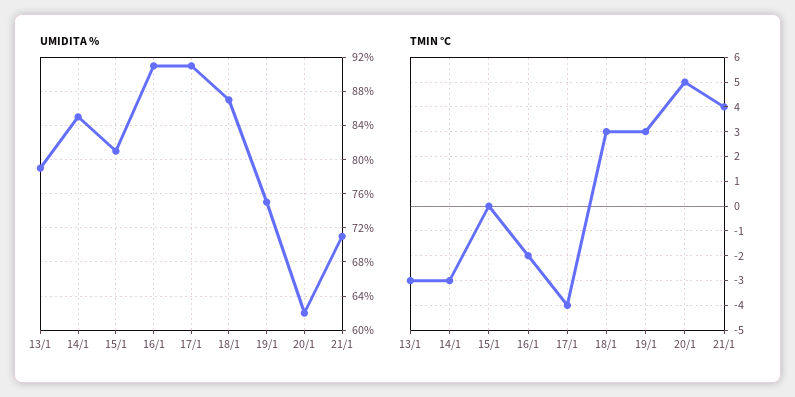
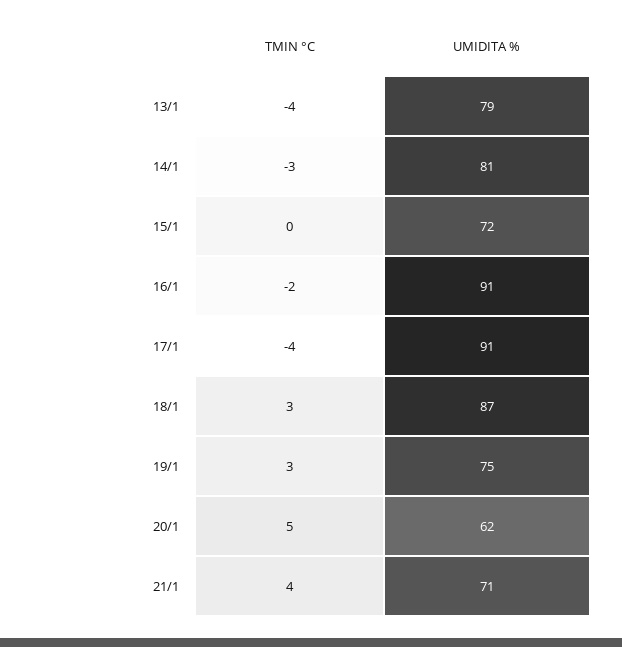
UMIDITA %, 14/1: 85 -> 81
UMIDITA %, 15/1: 81 -> 72
TMIN °C, 13/1: -3 -> -4

